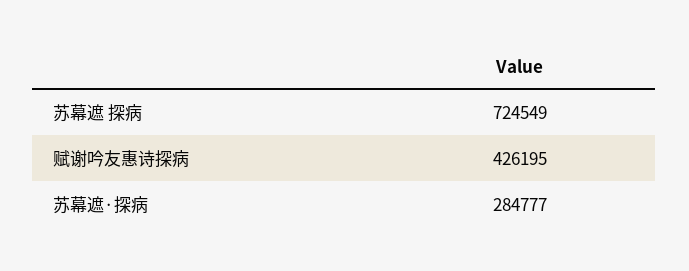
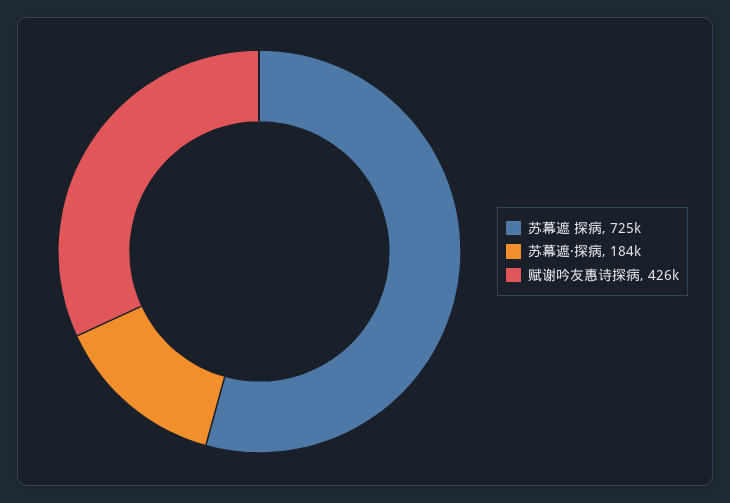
苏幕遮·探病: 284777 -> 184000

